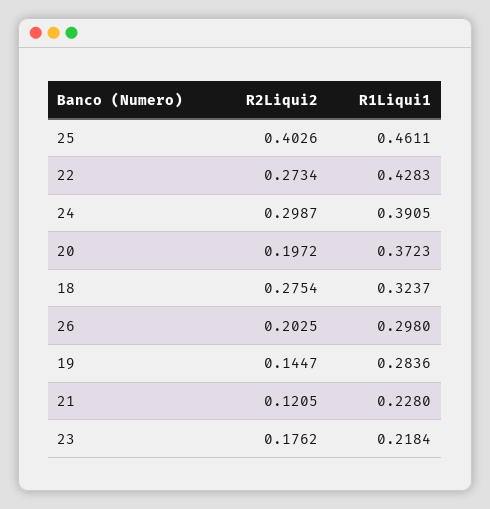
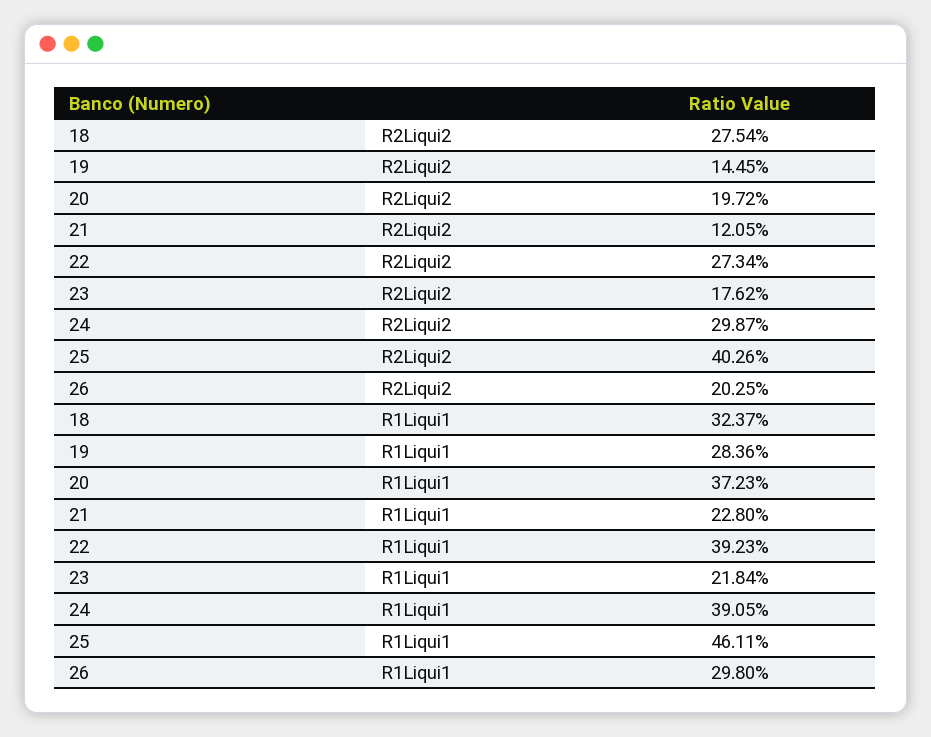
R1Liqui1, 22: 0.4283 -> 0.3923
R2Liqui2, 19: 0.1447 -> 0.1445

